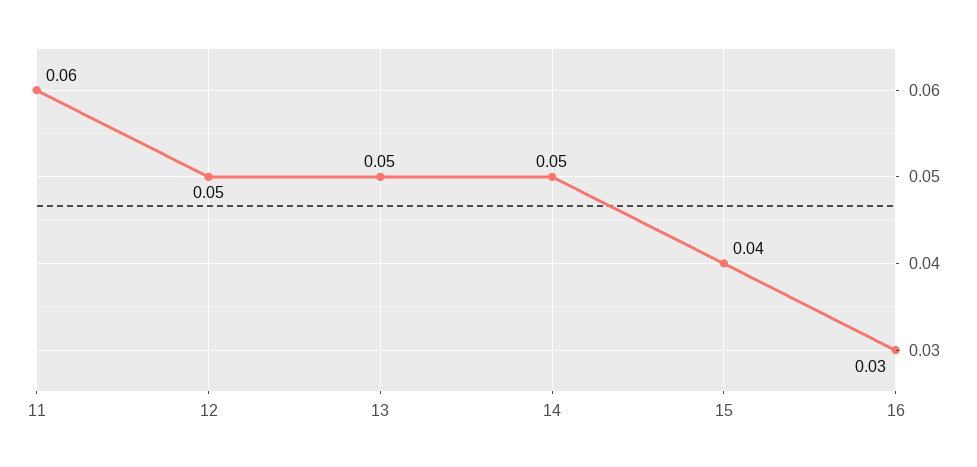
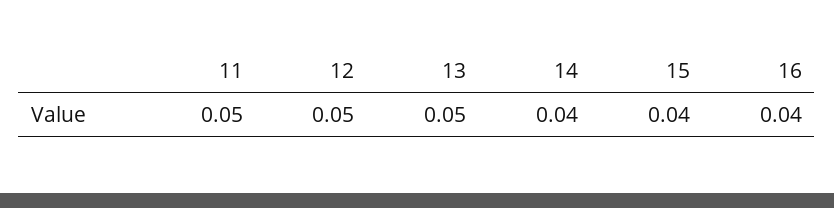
11: 0.06 -> 0.05
14: 0.05 -> 0.04
16: 0.03 -> 0.04

